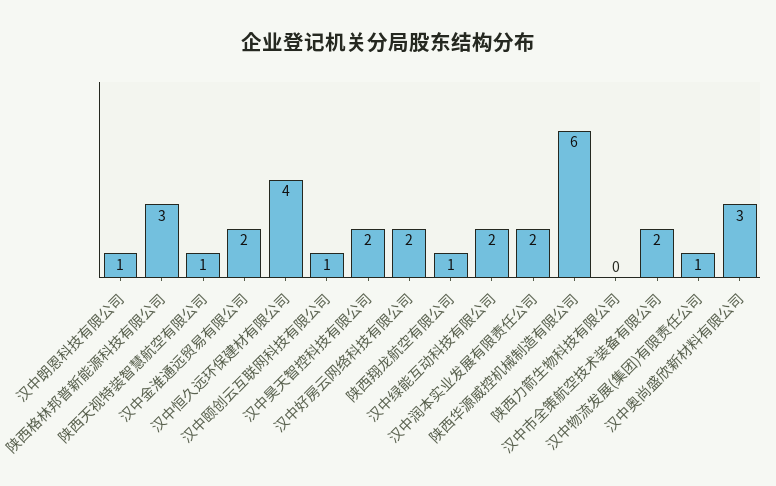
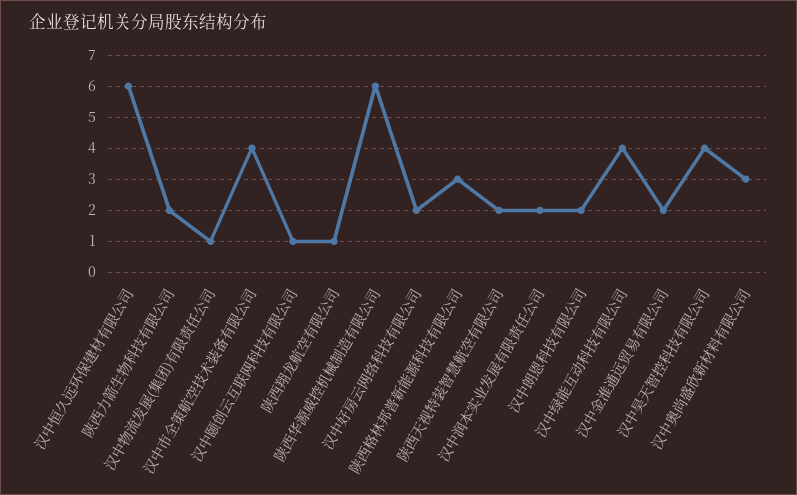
汉中朗恩科技有限公司: 1 -> 2
陕西天视特装智慧航空有限公司: 1 -> 2
汉中恒久远环保建材有限公司: 4 -> 6
汉中昊天智控科技有限公司: 2 -> 4
汉中绿能互动科技有限公司: 2 -> 4
陕西力箭生物科技有限公司: 0 -> 2
汉中市全策航空技术装备有限公司: 2 -> 4

